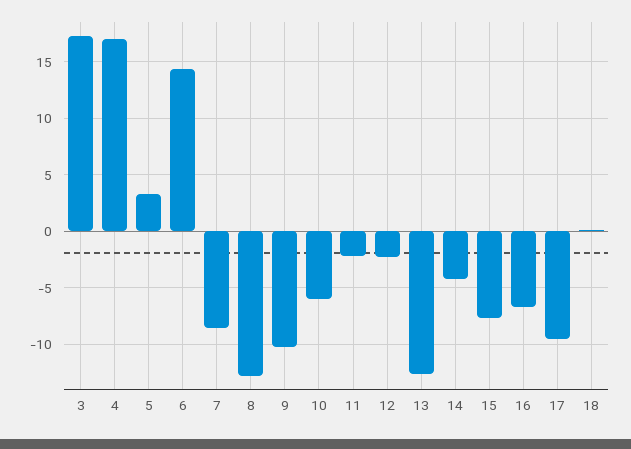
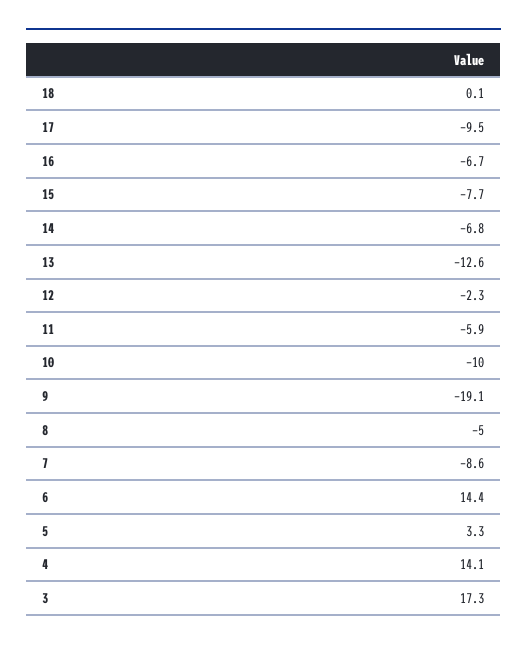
4: 17 -> 14.1
8: -13 -> -5
9: -10 -> -19.1
10: -6 -> -10
11: -2 -> -5.9
14: -4 -> -6.8

